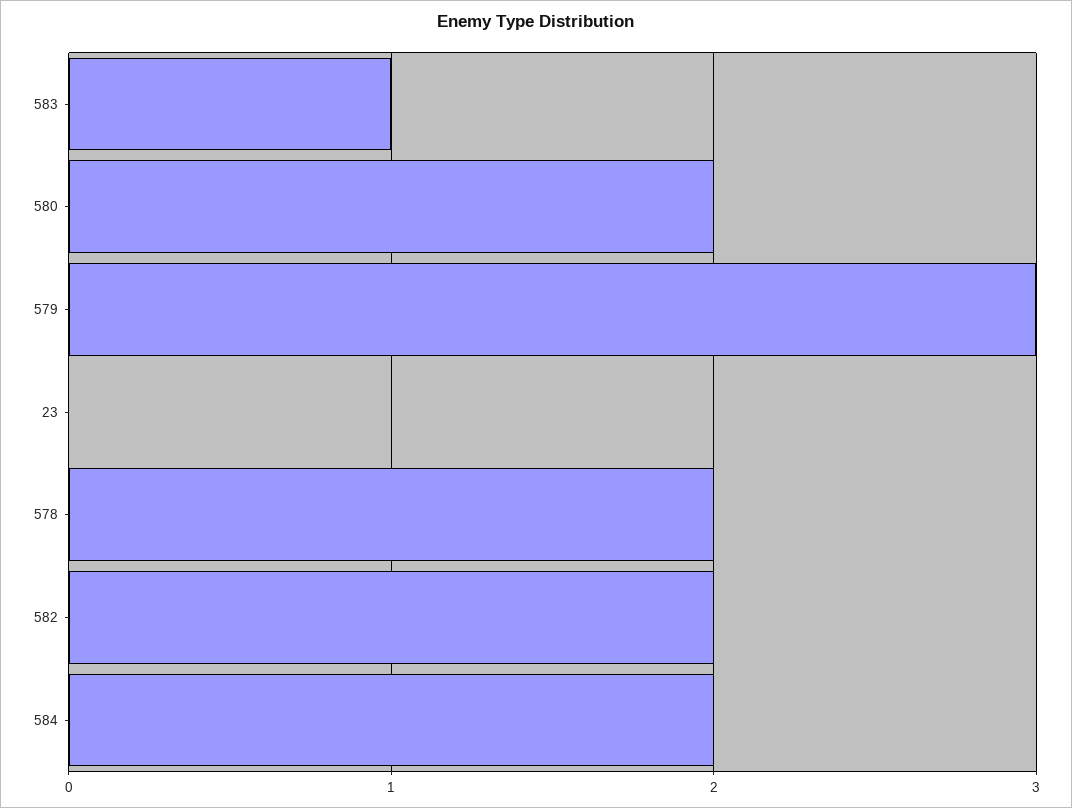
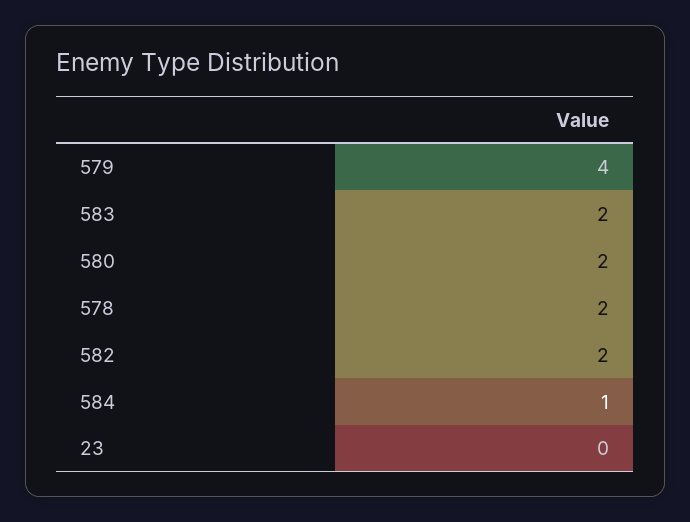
583: 1 -> 2
579: 3 -> 4
584: 2 -> 1

